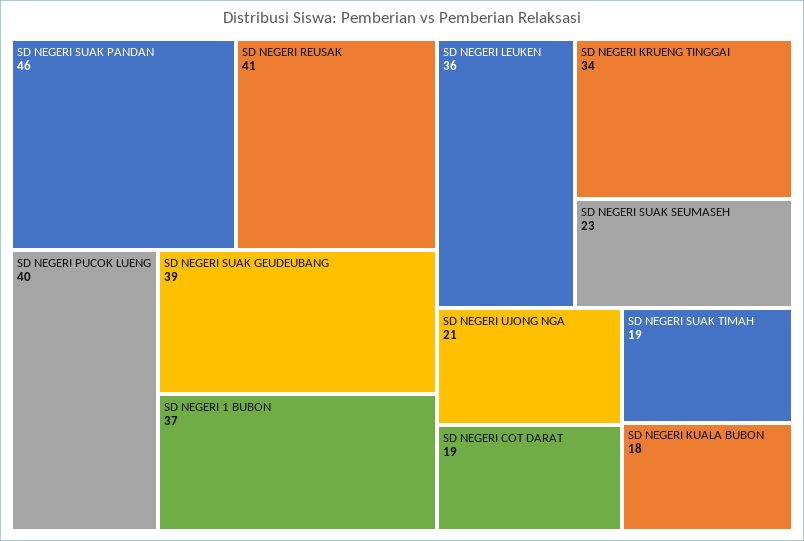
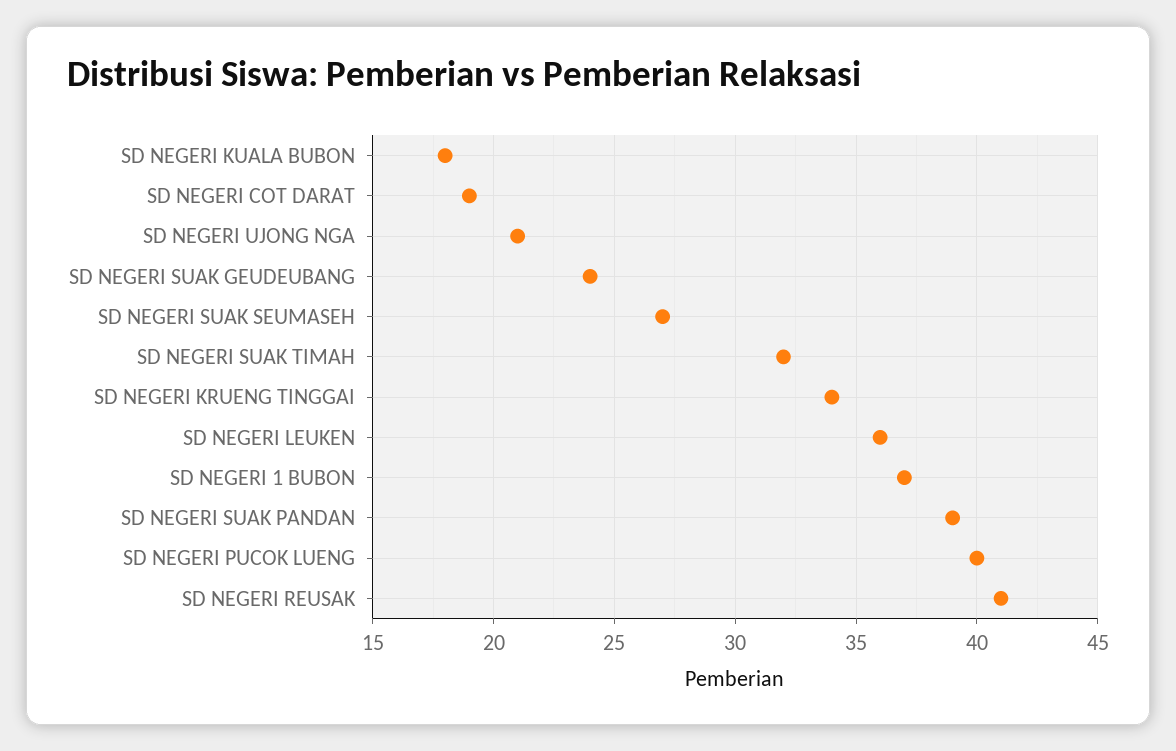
SD NEGERI SUAK PANDAN: 46 -> 39
SD NEGERI SUAK GEUDEUBANG: 39 -> 24
SD NEGERI SUAK SEUMASEH: 23 -> 27
SD NEGERI SUAK TIMAH: 19 -> 32

